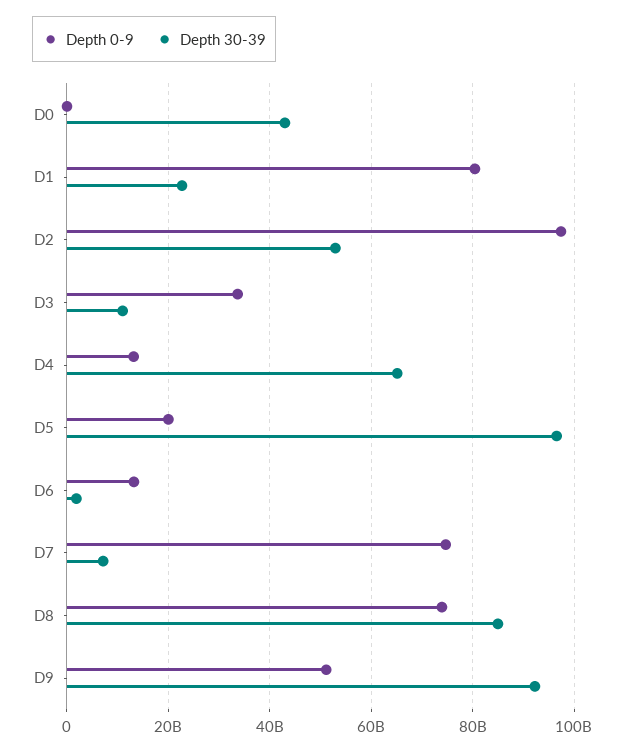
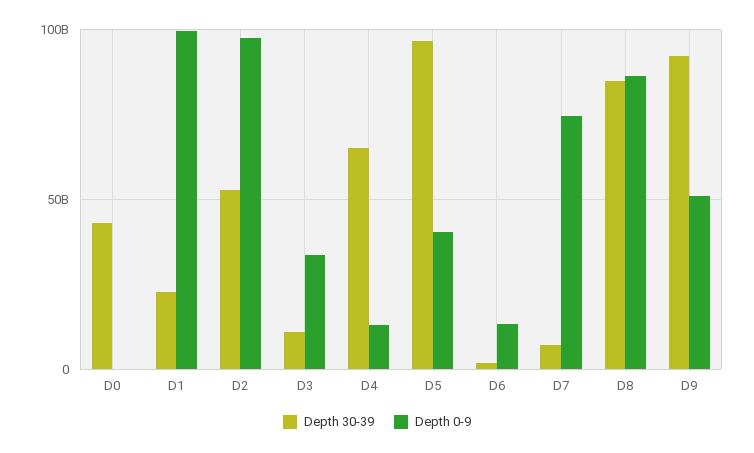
Depth 0-9, D1: 80000000000 -> 100000000000
Depth 0-9, D5: 20000000000 -> 40000000000
Depth 0-9, D8: 74000000000 -> 85000000000

